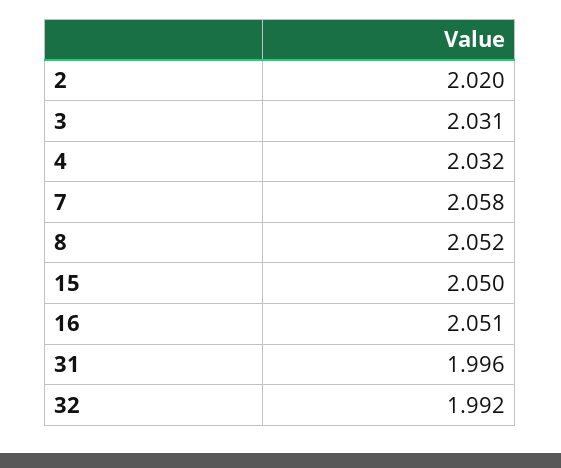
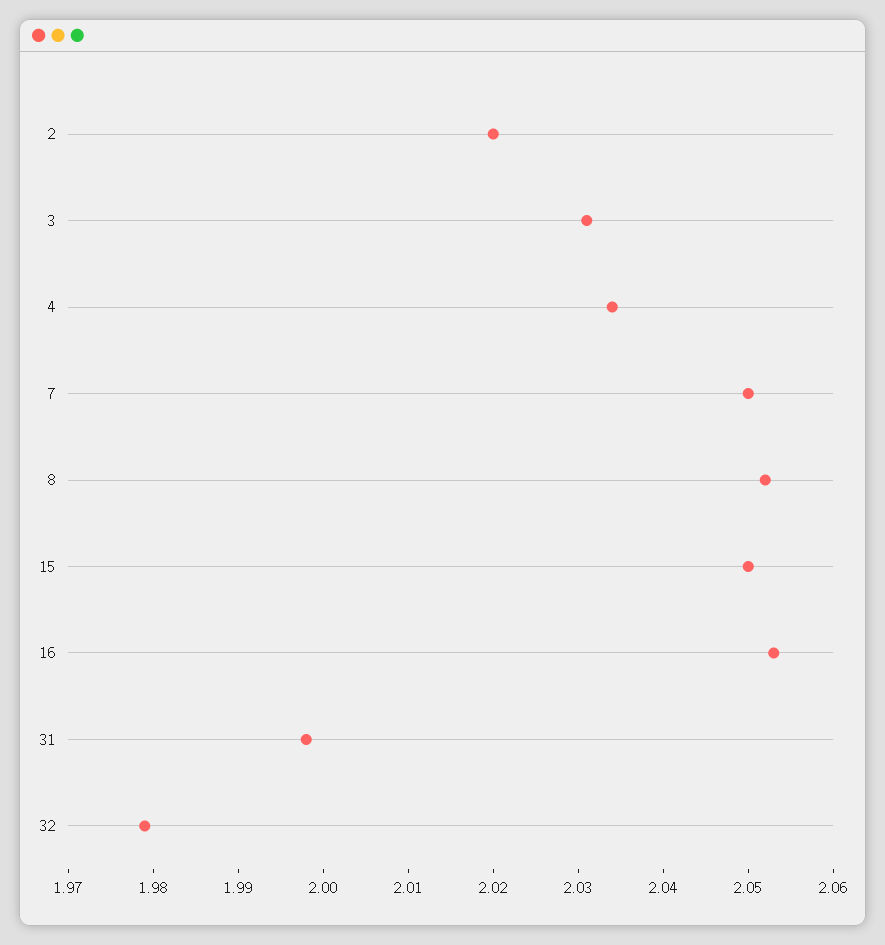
4: 2.032 -> 2.034
7: 2.058 -> 2.05
16: 2.051 -> 2.053
31: 1.996 -> 1.998
32: 1.992 -> 1.979

